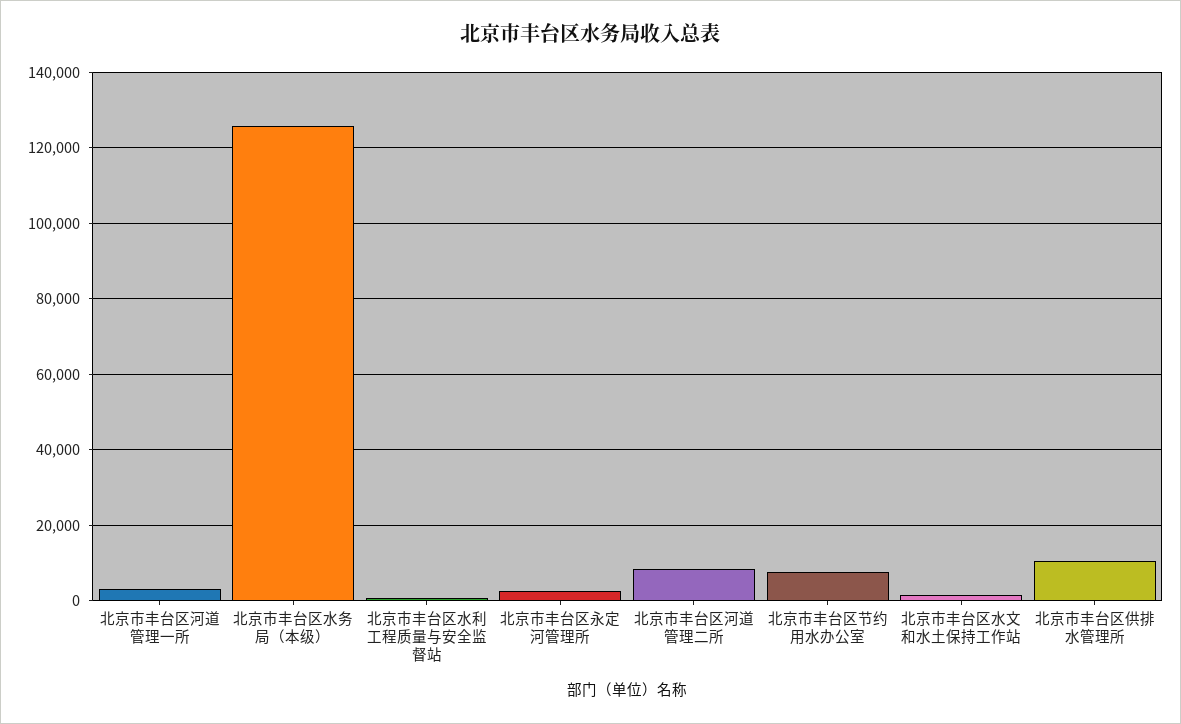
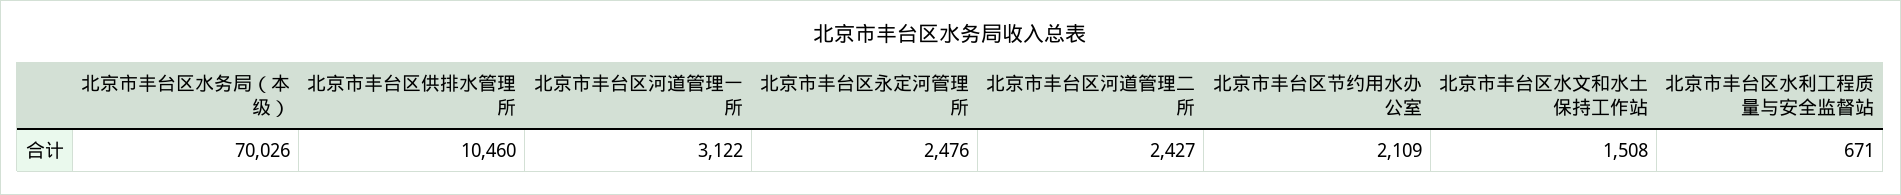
北京市丰台区水务局（本级）: 126000 -> 70026
北京市丰台区河道管理二所: 8000 -> 2427
北京市丰台区节约用水办公室: 8000 -> 2109

